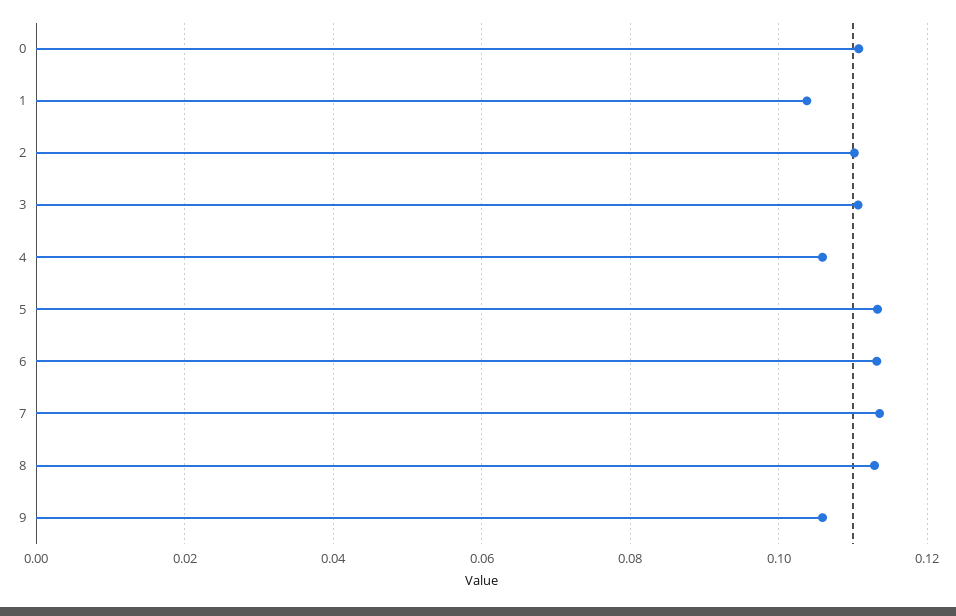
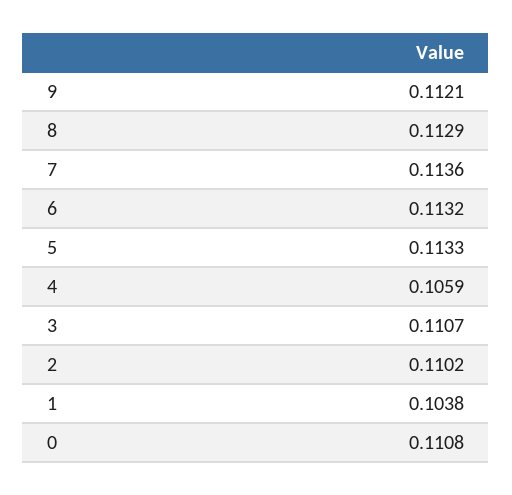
9: 0.106 -> 0.1121

